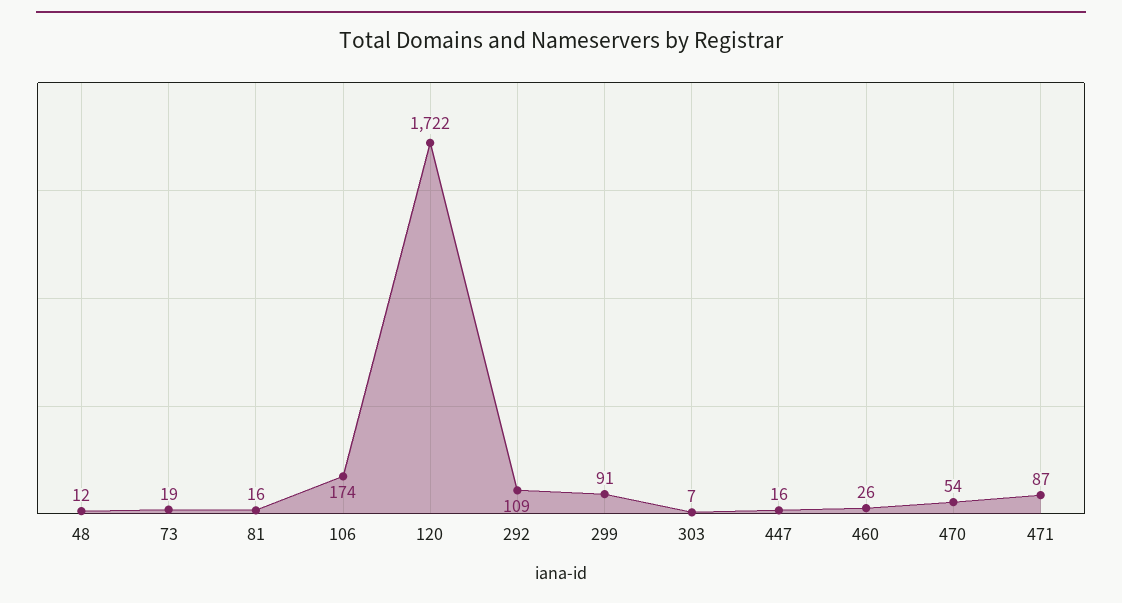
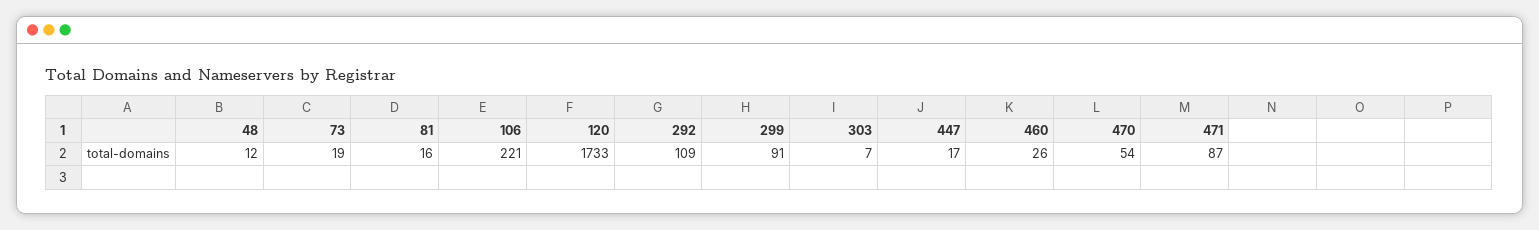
106: 174 -> 221
120: 1722 -> 1733
447: 16 -> 17

